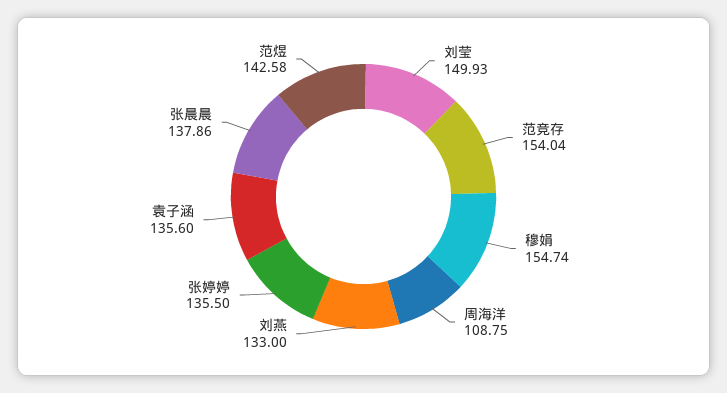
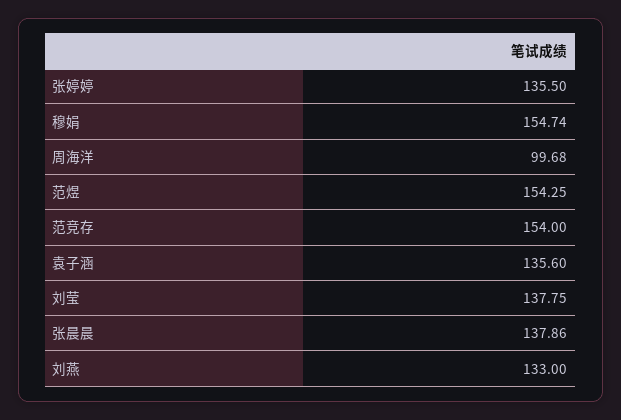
刘莹: 149.93 -> 137.75
范竞存: 154.04 -> 154
周海洋: 108.75 -> 99.68
范煜: 142.58 -> 154.25

